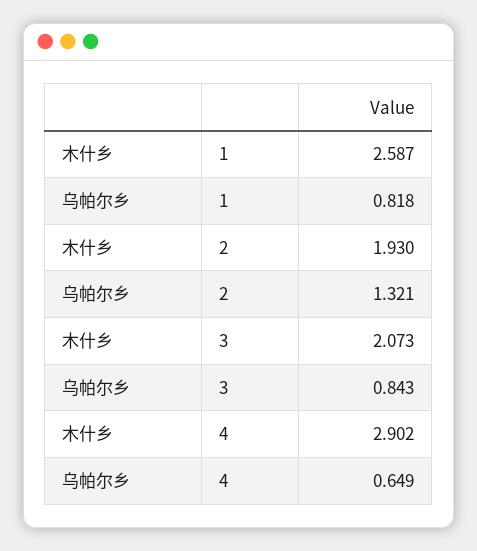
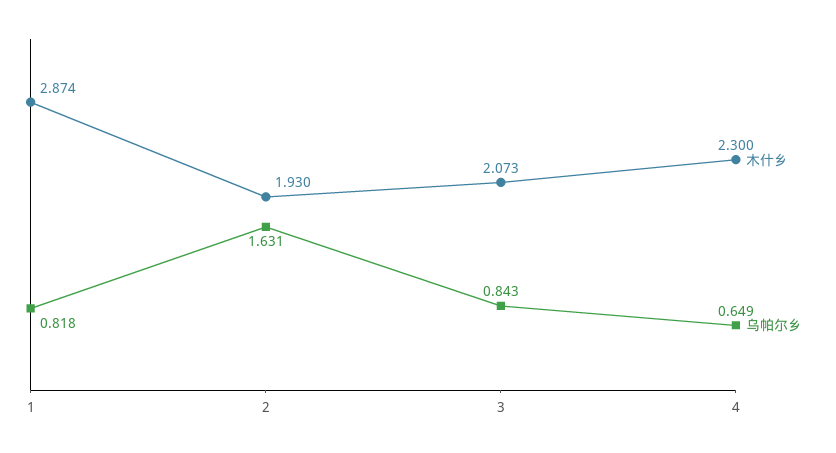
木什乡, 1: 2.587 -> 2.874
乌帕尔乡, 2: 1.321 -> 1.631
木什乡, 4: 2.902 -> 2.3

